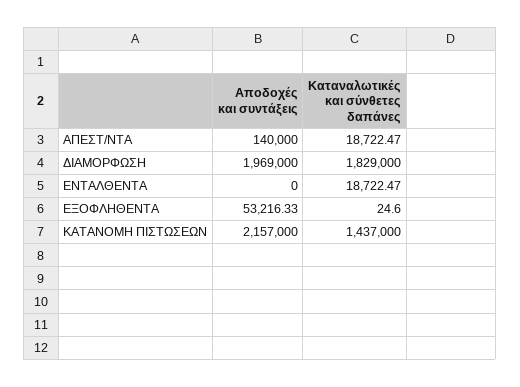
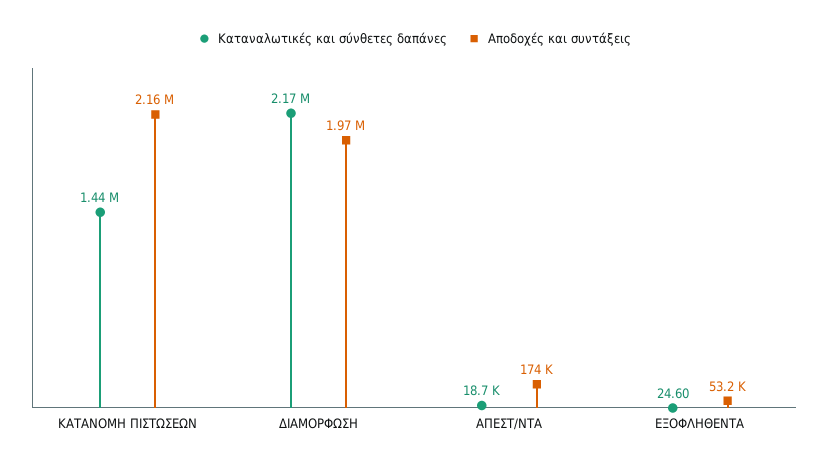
Αποδοχές και συντάξεις, ΑΠΕΣΤ/ΝΤΑ: 140000 -> 174000
Καταναλωτικές και σύνθετες δαπάνες, ΔΙΑΜΟΡΦΩΣΗ: 1829000 -> 2170000
Αποδοχές και συντάξεις, ΕΝΤΑΛΘΕΝΤΑ: 0 -> none
Καταναλωτικές και σύνθετες δαπάνες, ΕΝΤΑΛΘΕΝΤΑ: 18722.47 -> none

